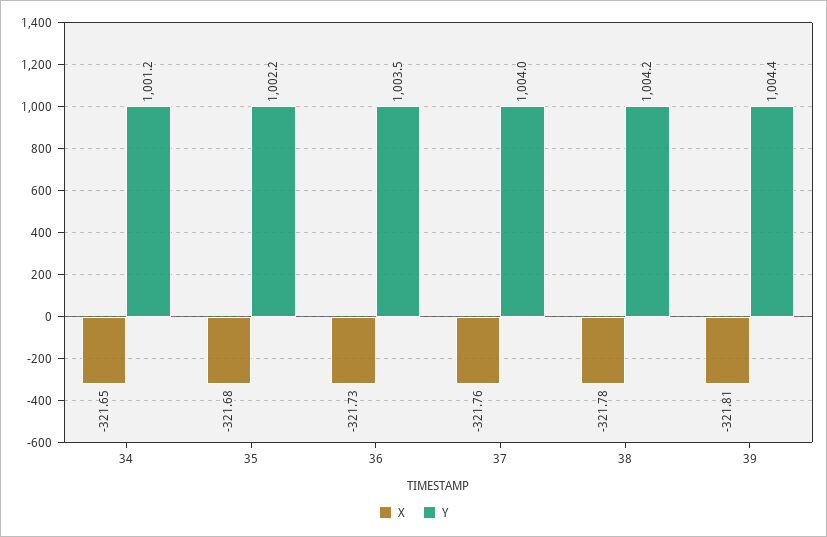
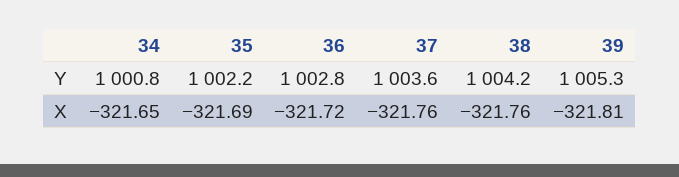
Y, 34: 1001.2 -> 1000.8
X, 35: -321.68 -> -321.69
X, 36: -321.73 -> -321.72
Y, 36: 1003.5 -> 1002.8
Y, 37: 1004 -> 1003.6
X, 38: -321.78 -> -321.76
Y, 39: 1004.4 -> 1005.3

